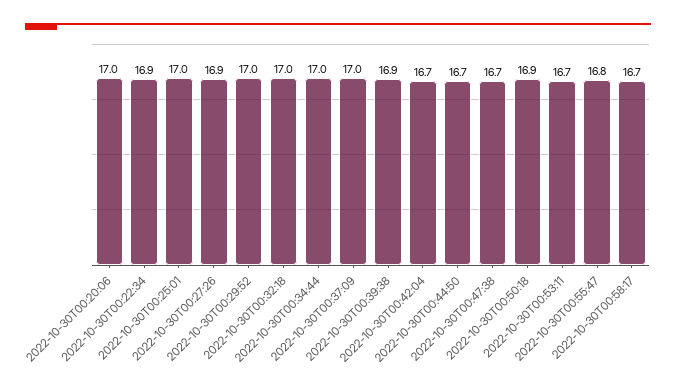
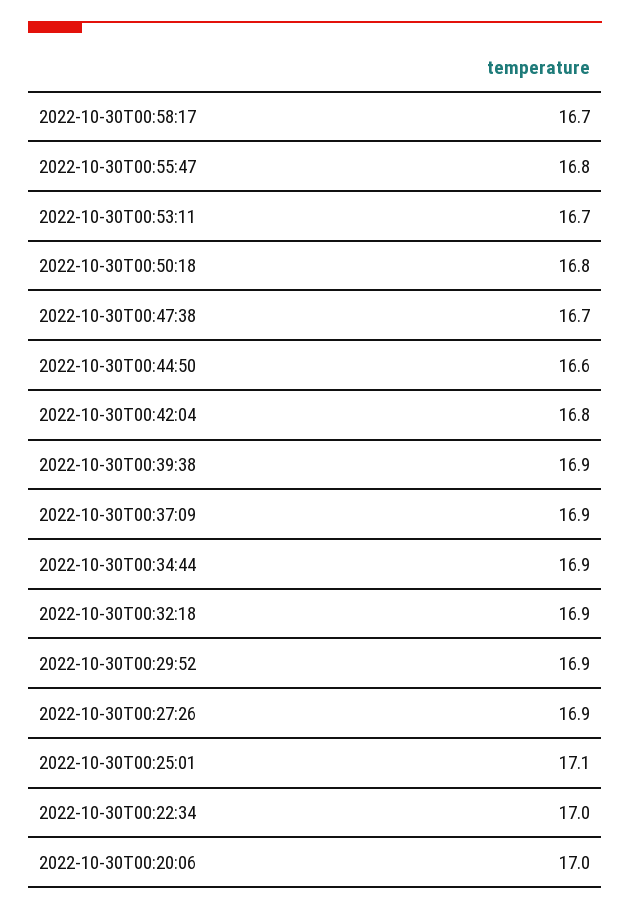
2022-10-30T00:22:34: 16.9 -> 17
2022-10-30T00:25:01: 17 -> 17.1
2022-10-30T00:29:52: 17 -> 16.9
2022-10-30T00:32:18: 17 -> 16.9
2022-10-30T00:34:44: 17 -> 16.9
2022-10-30T00:37:09: 17 -> 16.9
2022-10-30T00:42:04: 16.7 -> 16.8
2022-10-30T00:44:50: 16.7 -> 16.6
2022-10-30T00:50:18: 16.9 -> 16.8

